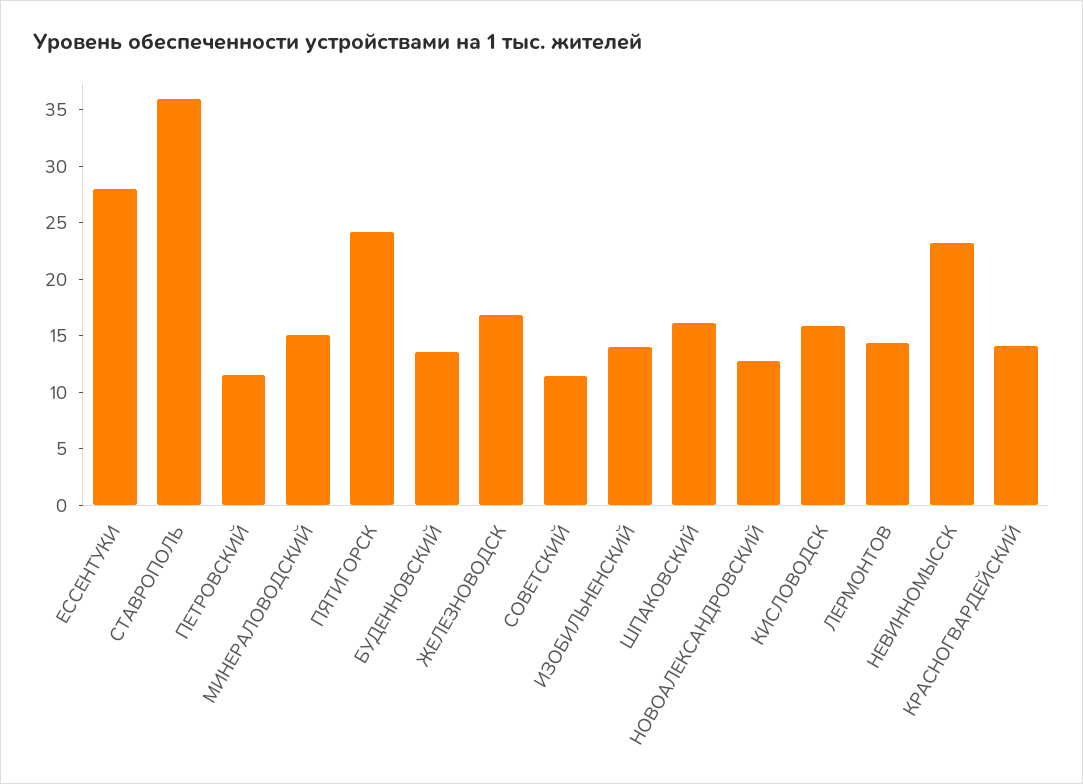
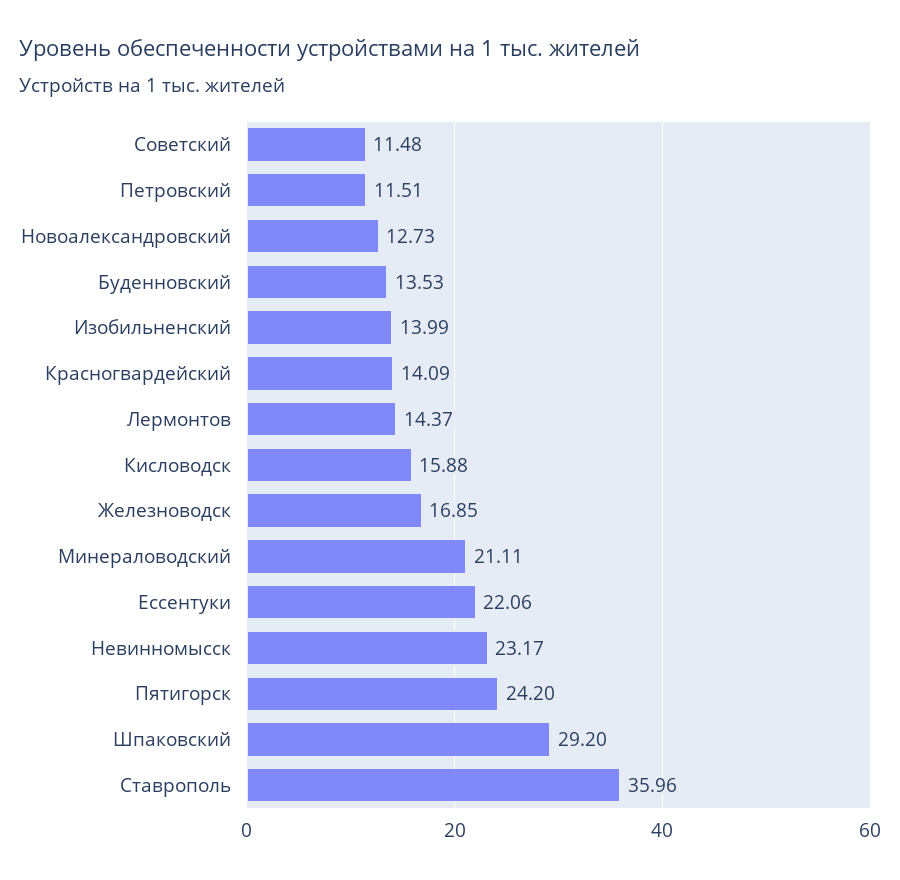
ЕССЕНТУКИ: 28 -> 22.06
МИНЕРАЛОВОДСКИЙ: 15 -> 21.11
ШПАКОВСКИЙ: 16 -> 29.2

